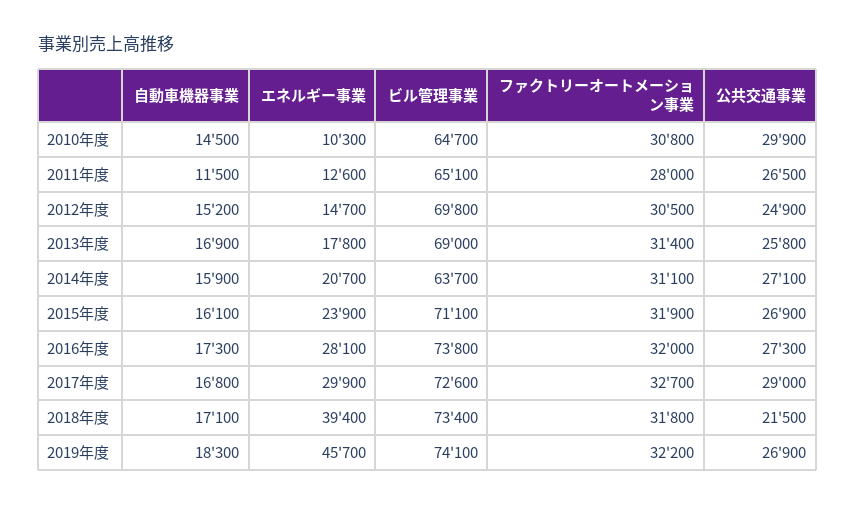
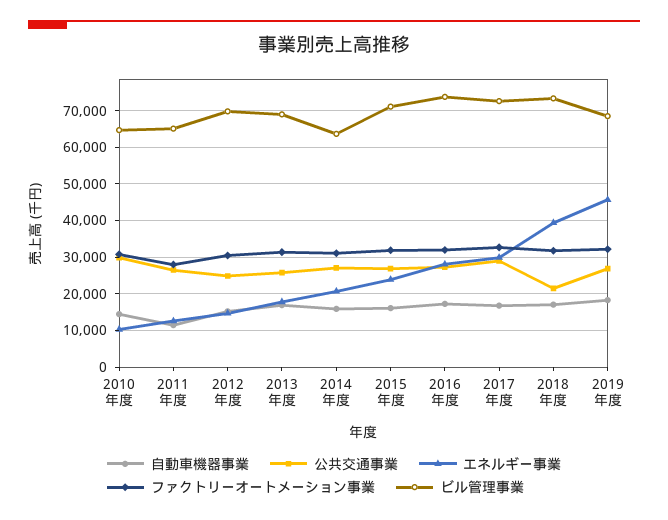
ビル管理事業, 2019年度: 74100 -> 68000

